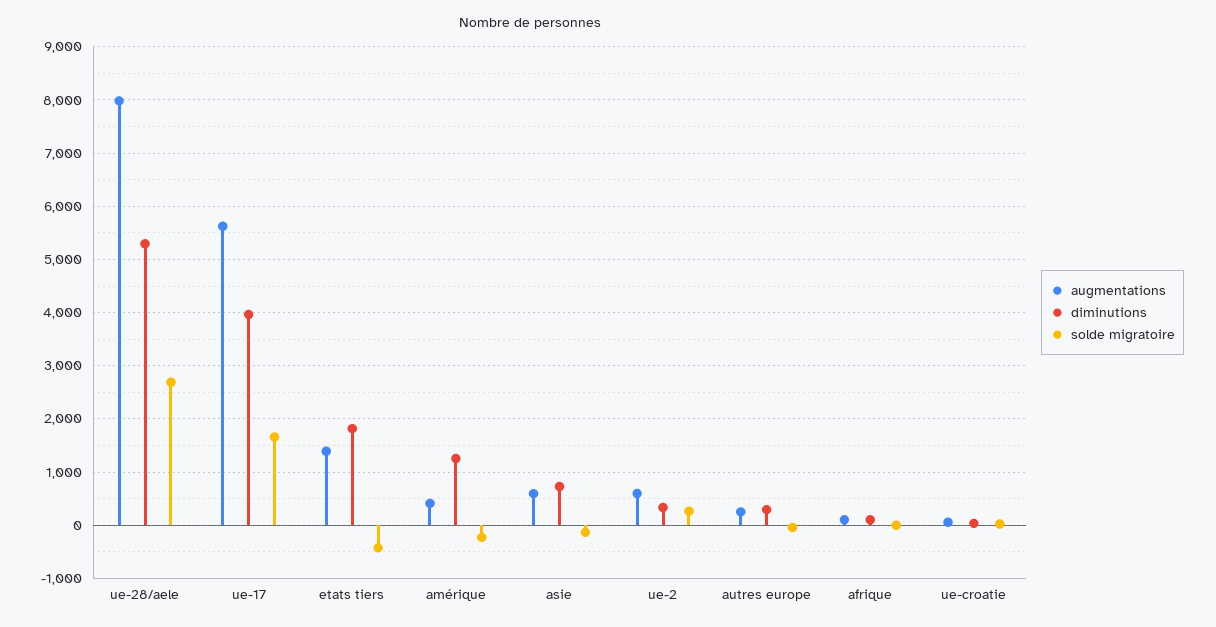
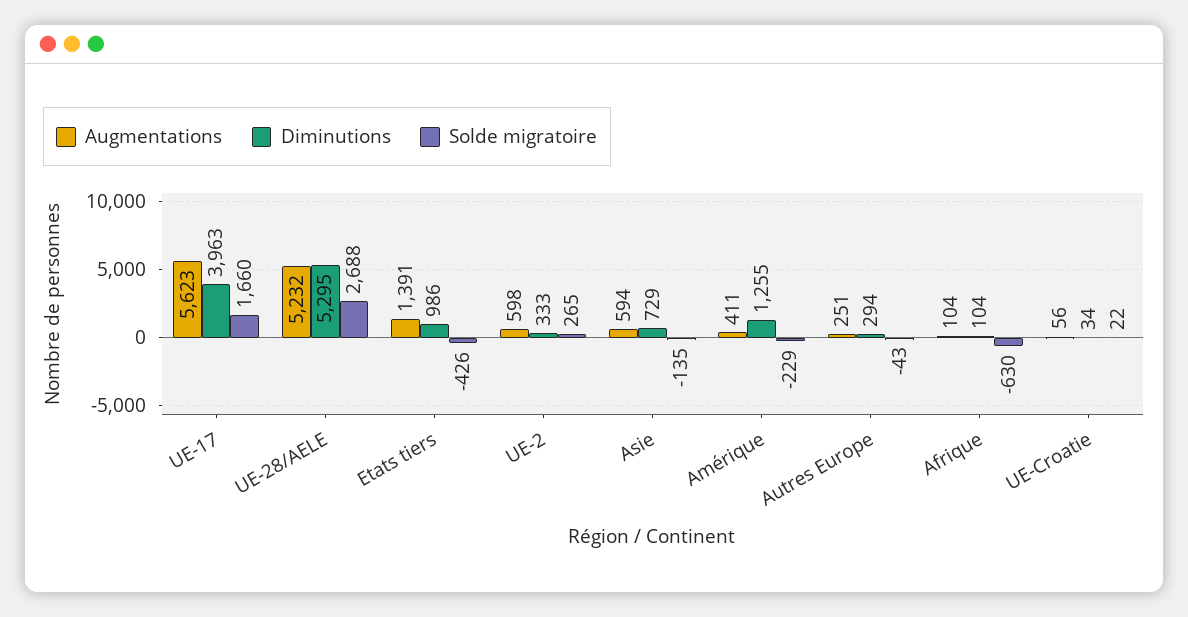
augmentations, ue-28/aele: 8000 -> 5232
diminutions, etats tiers: 1800 -> 986
solde migratoire, afrique: 0 -> -630

